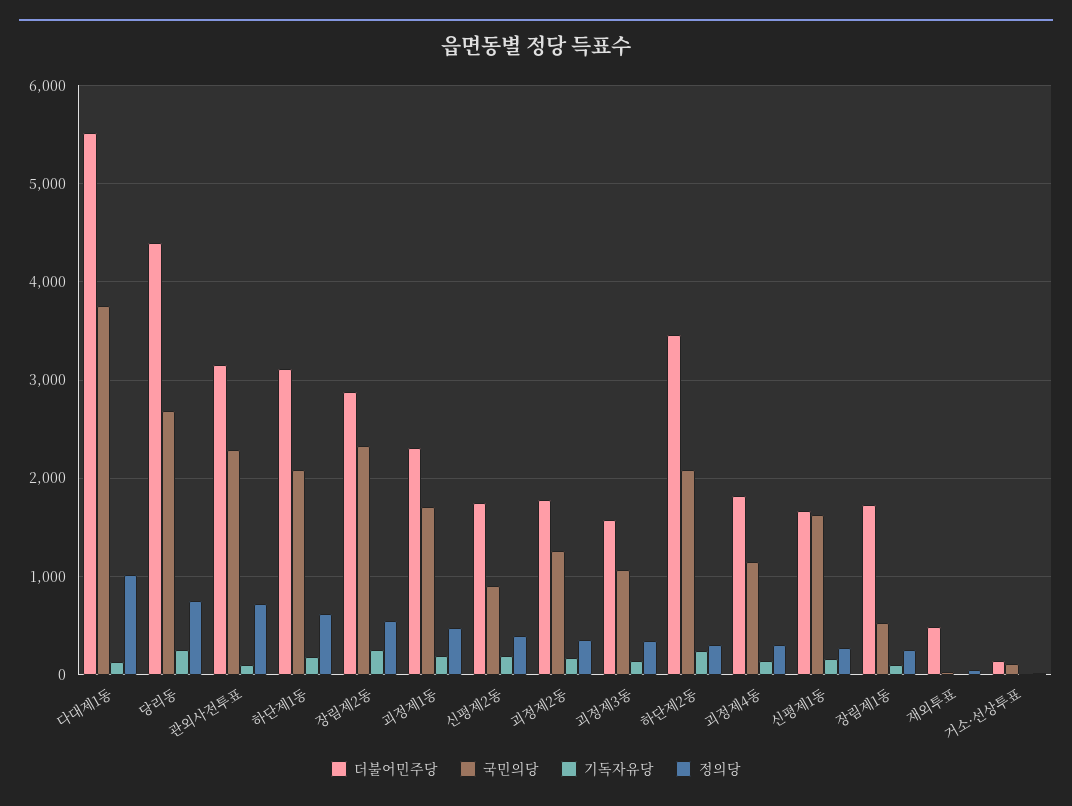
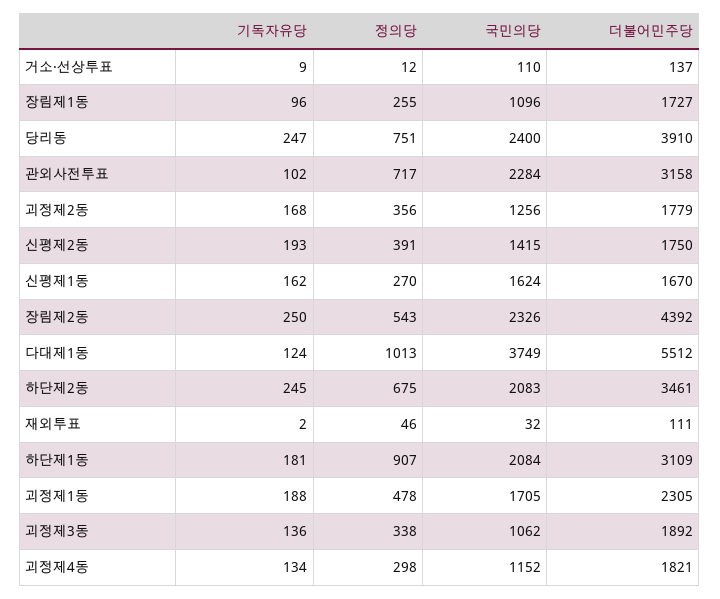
더불어민주당, 당리동: 4400 -> 3910
국민의당, 당리동: 2700 -> 2400
정의당, 하단제1동: 600 -> 907
더불어민주당, 장림제2동: 2900 -> 4392
국민의당, 신평제2동: 900 -> 1415
더불어민주당, 괴정제3동: 1600 -> 1892
정의당, 하단제2동: 300 -> 675
국민의당, 장림제1동: 500 -> 1096
더불어민주당, 재외투표: 500 -> 111

